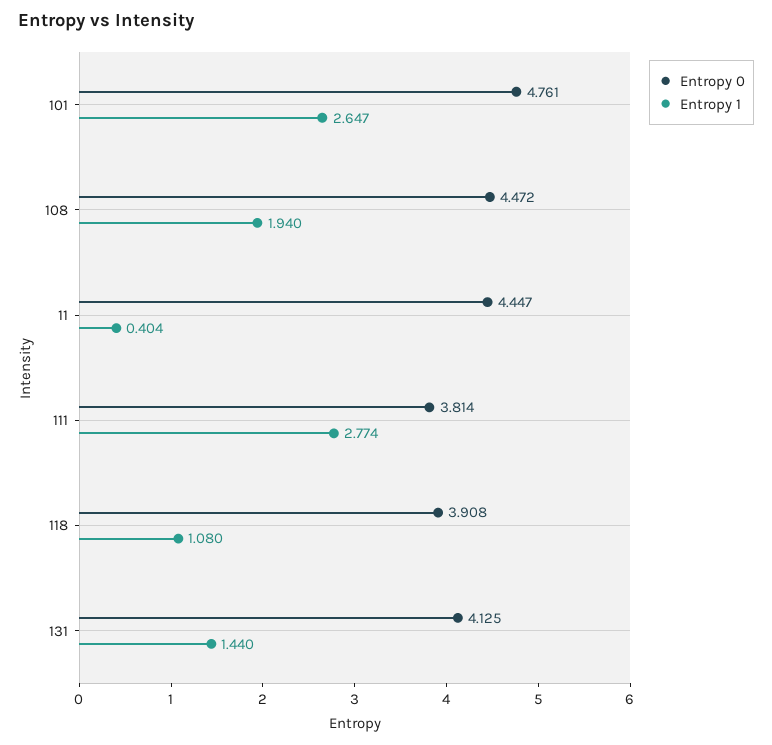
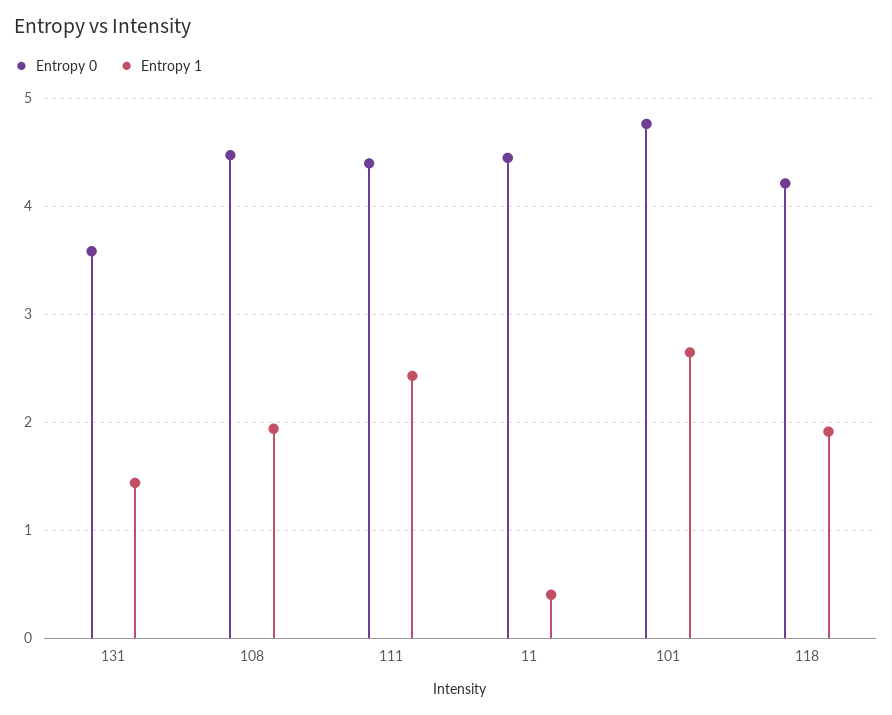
Entropy 0, 111: 3.814 -> 4.4
Entropy 1, 111: 2.774 -> 2.4
Entropy 0, 118: 3.908 -> 4.2
Entropy 1, 118: 1.08 -> 1.9
Entropy 0, 131: 4.125 -> 3.6

